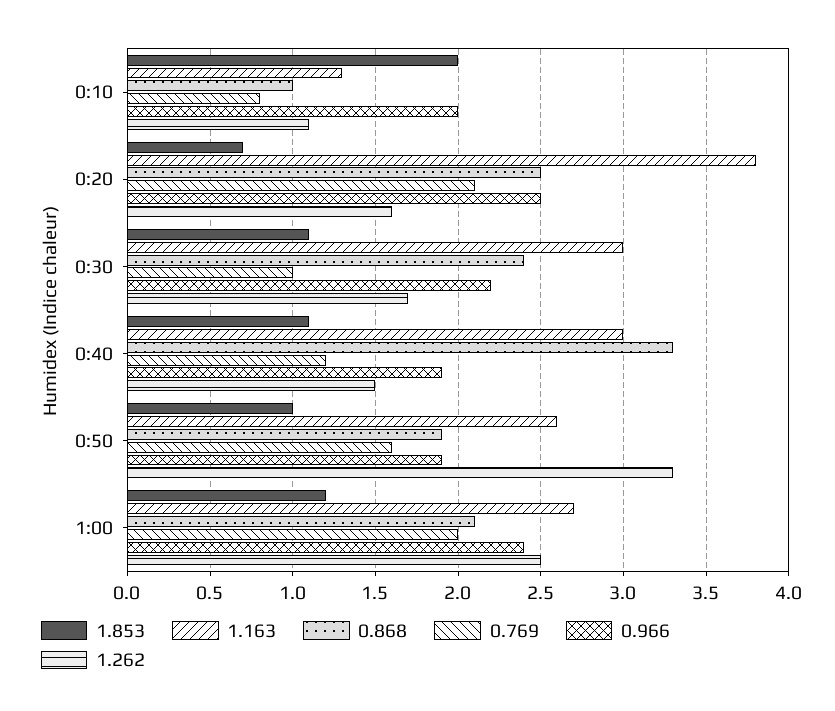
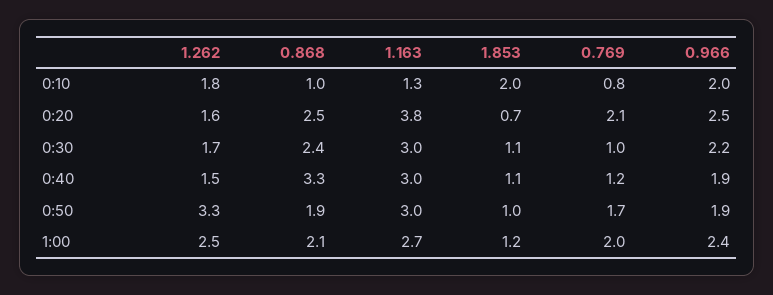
1.262, 0:10: 1.1 -> 1.8
1.163, 0:50: 2.6 -> 3
0.769, 0:50: 1.6 -> 1.7

